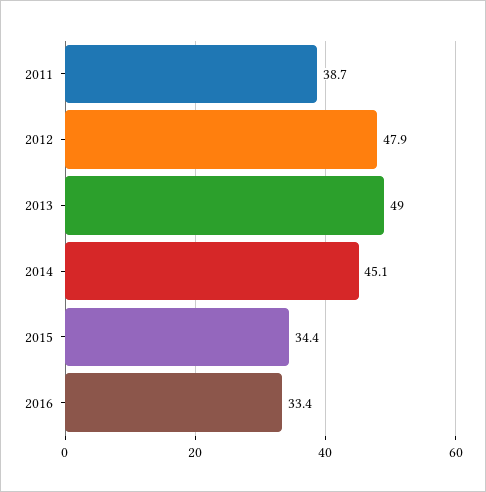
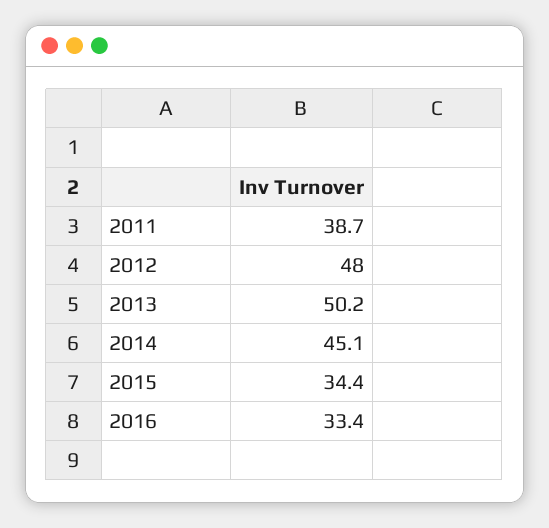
2012: 47.9 -> 48
2013: 49 -> 50.2

